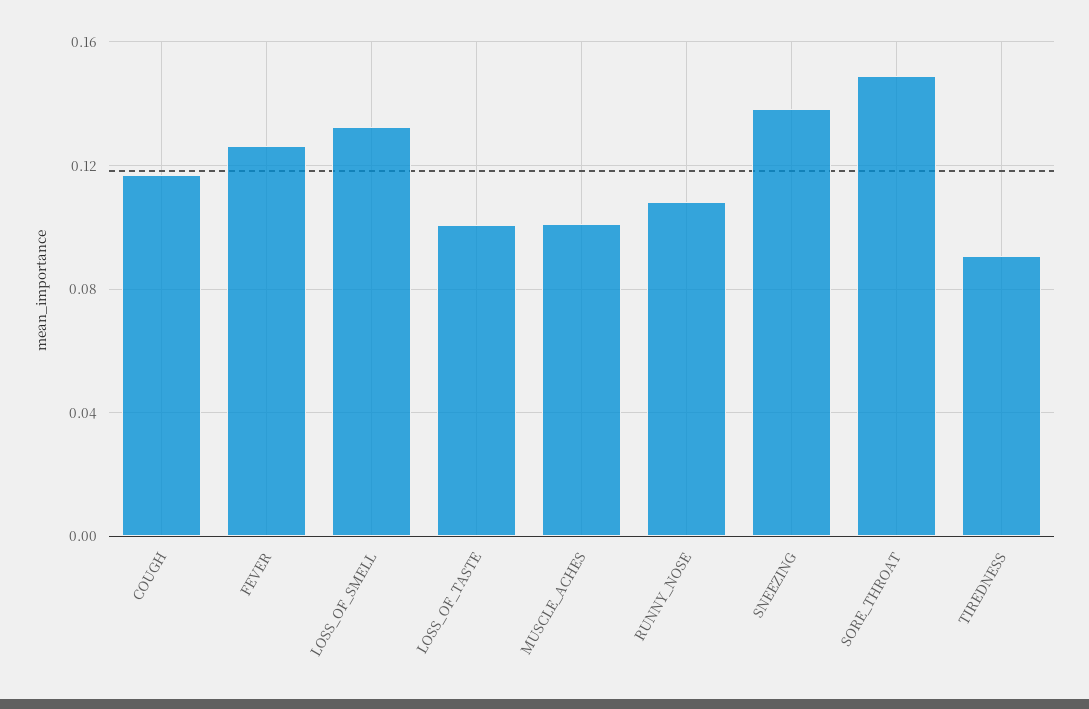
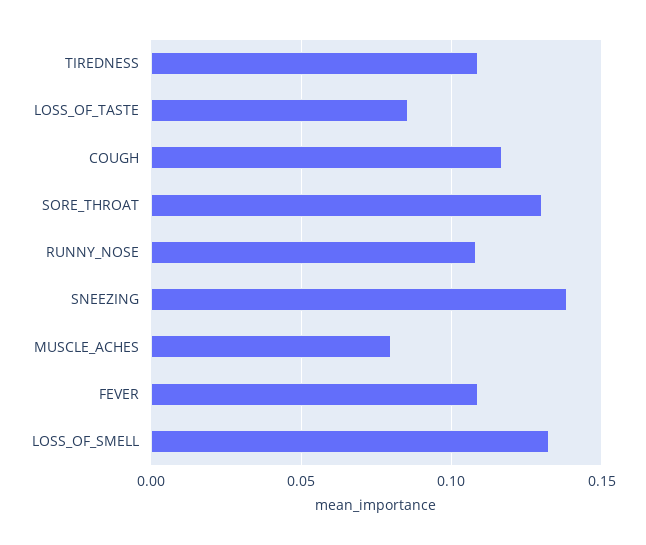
FEVER: 0.125 -> 0.11
LOSS_OF_TASTE: 0.1 -> 0.085
MUSCLE_ACHES: 0.1 -> 0.08
SORE_THROAT: 0.15 -> 0.13
TIREDNESS: 0.09 -> 0.11

